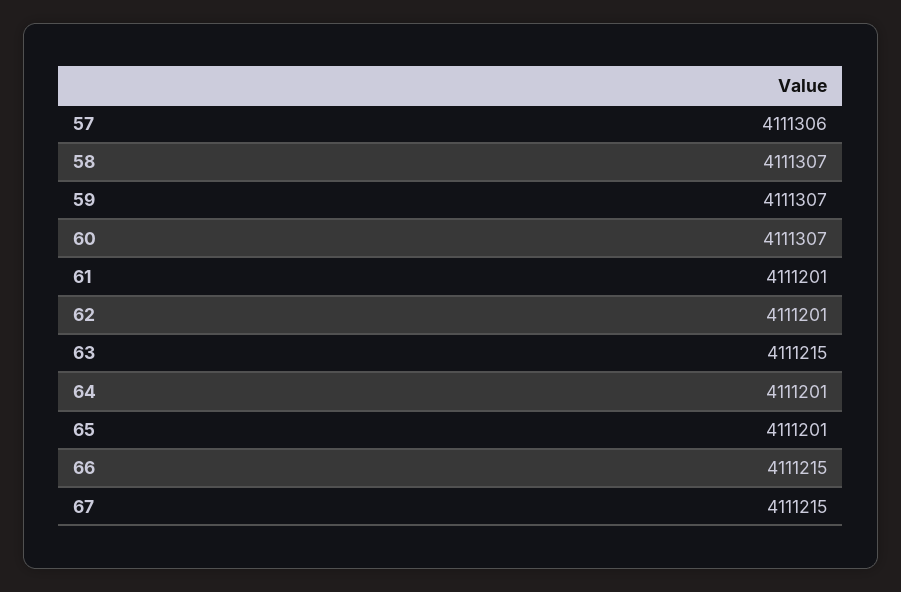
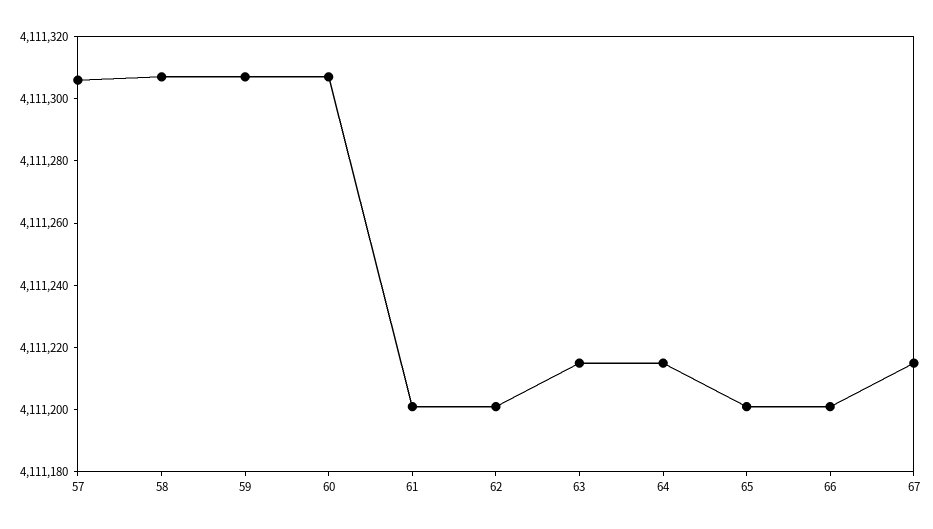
64: 4111201 -> 4111215
66: 4111215 -> 4111200

